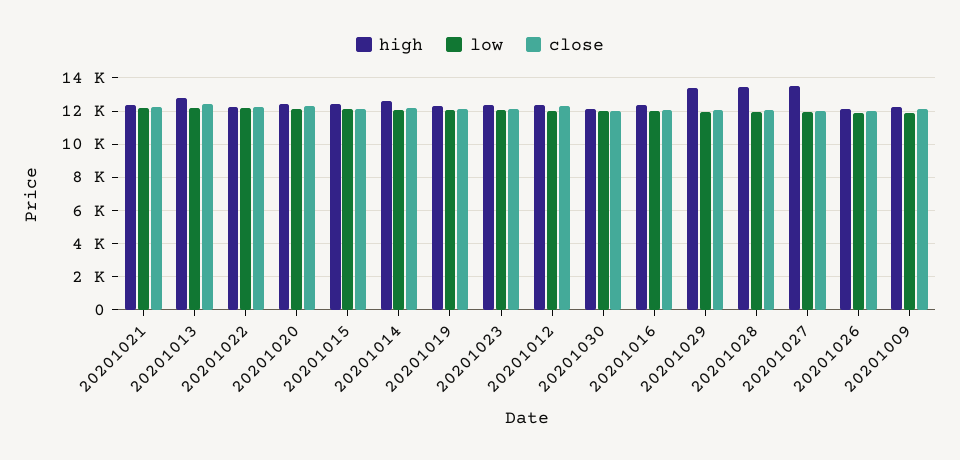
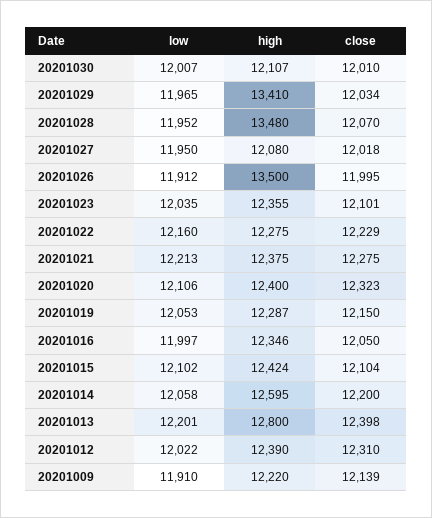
high, 20201027: 13500 -> 12080
high, 20201026: 12000 -> 13500

